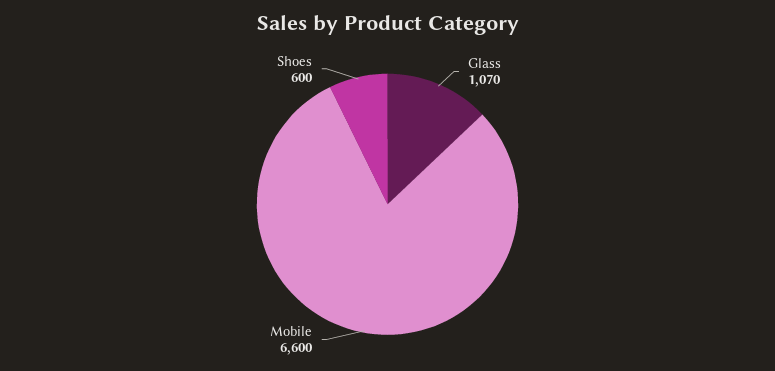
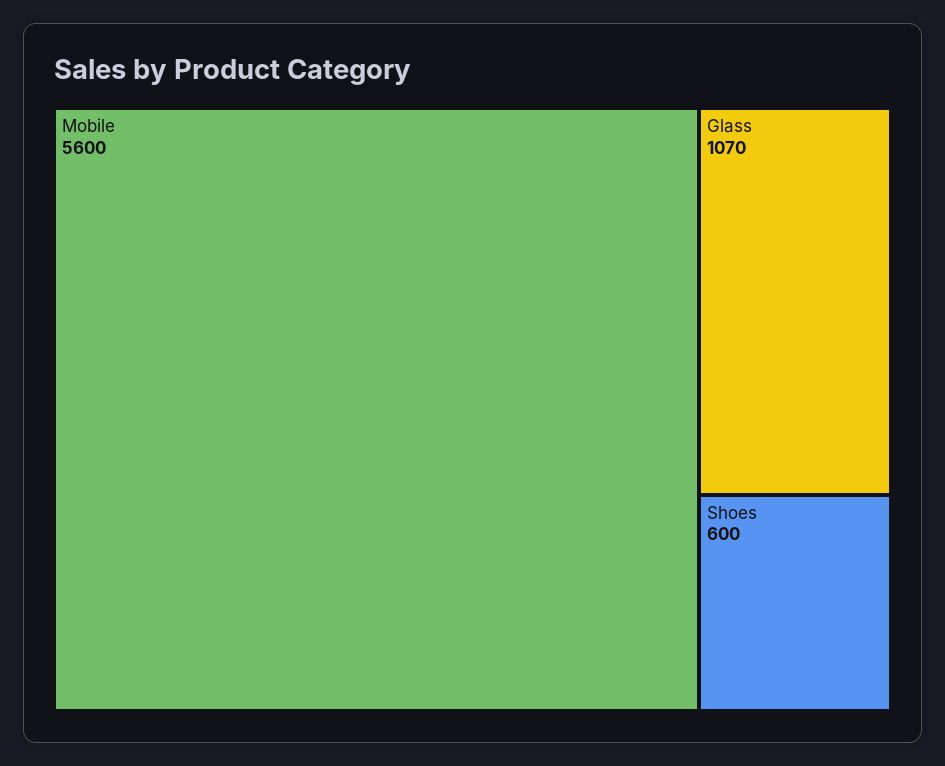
Mobile: 6600 -> 5600

